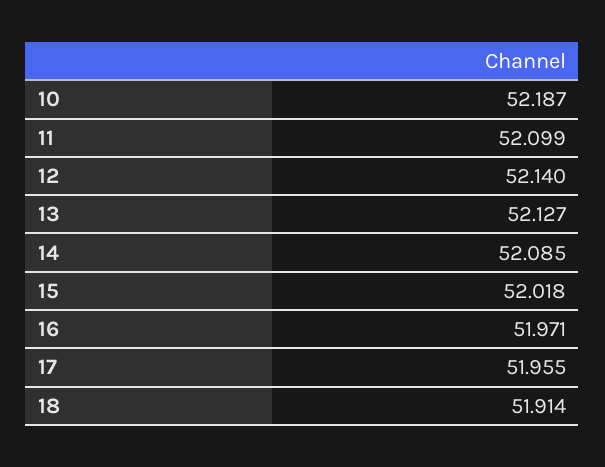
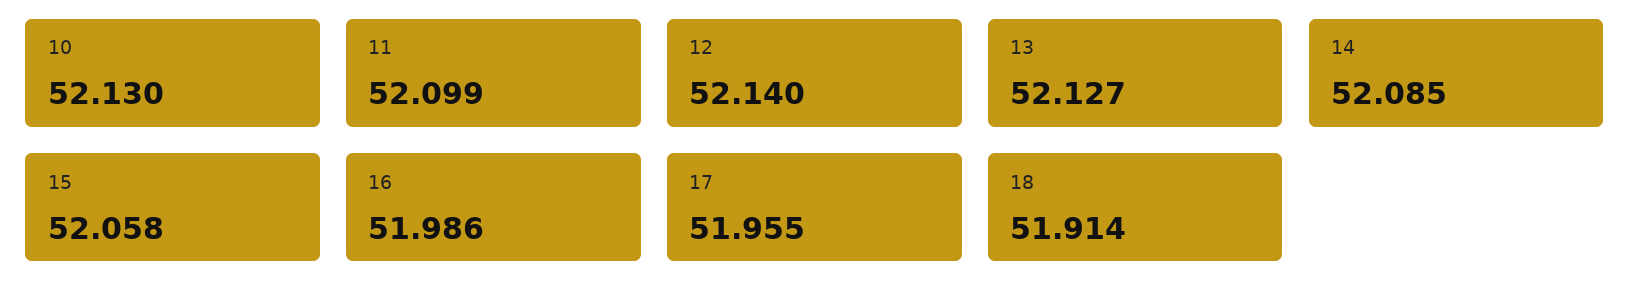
10: 52.187 -> 52.13
15: 52.018 -> 52.058
16: 51.971 -> 51.986

